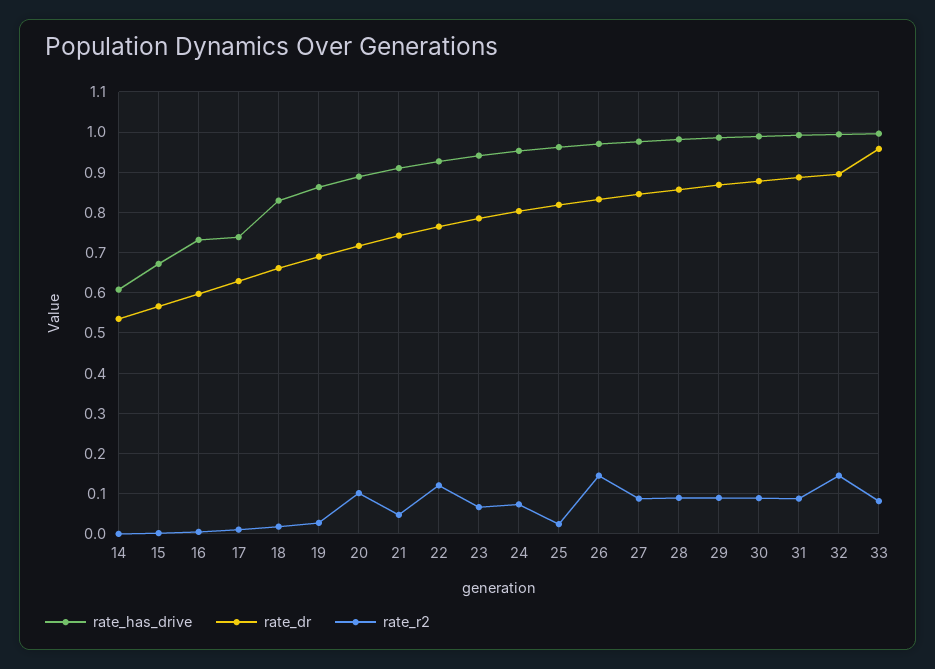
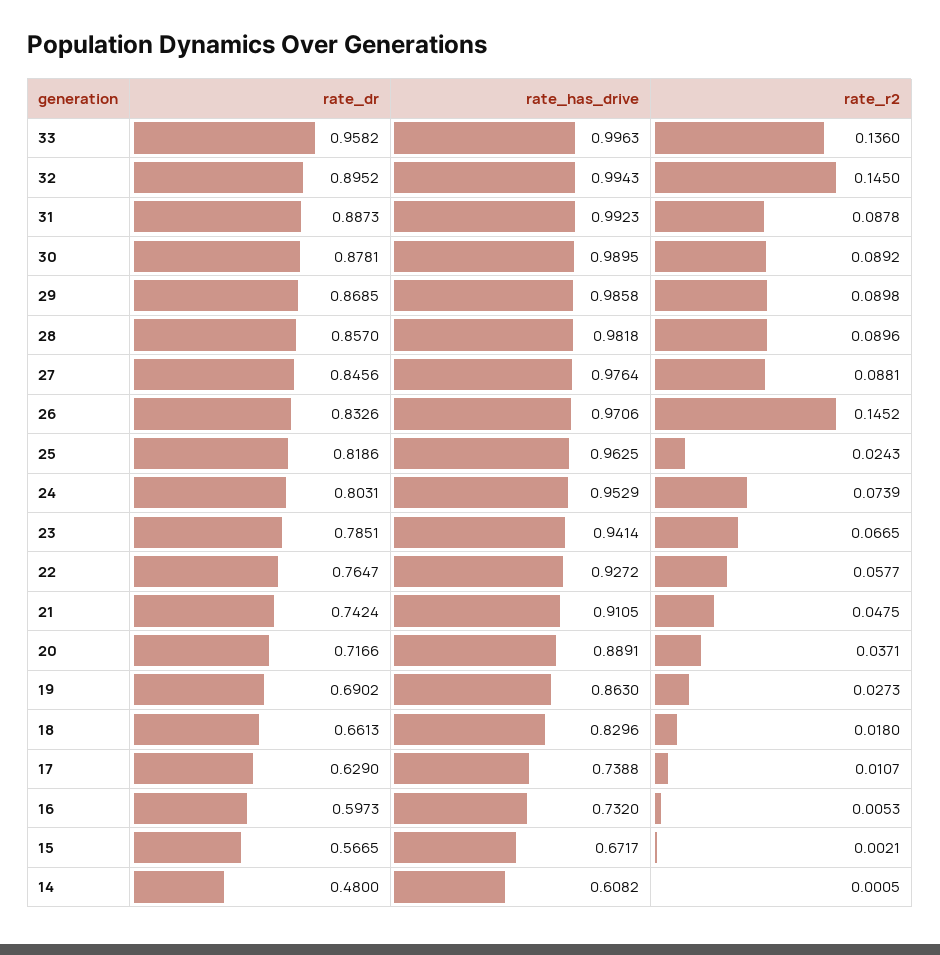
rate_dr, 14: 0.54 -> 0.48
rate_r2, 20: 0.1 -> 0.0371
rate_r2, 22: 0.12 -> 0.0577
rate_r2, 33: 0.08 -> 0.136

